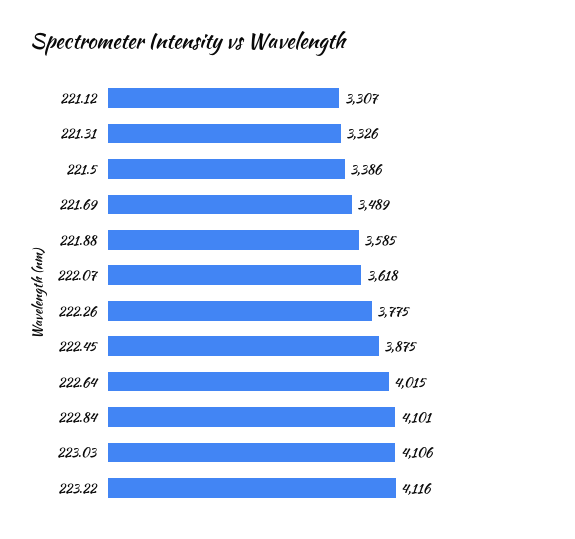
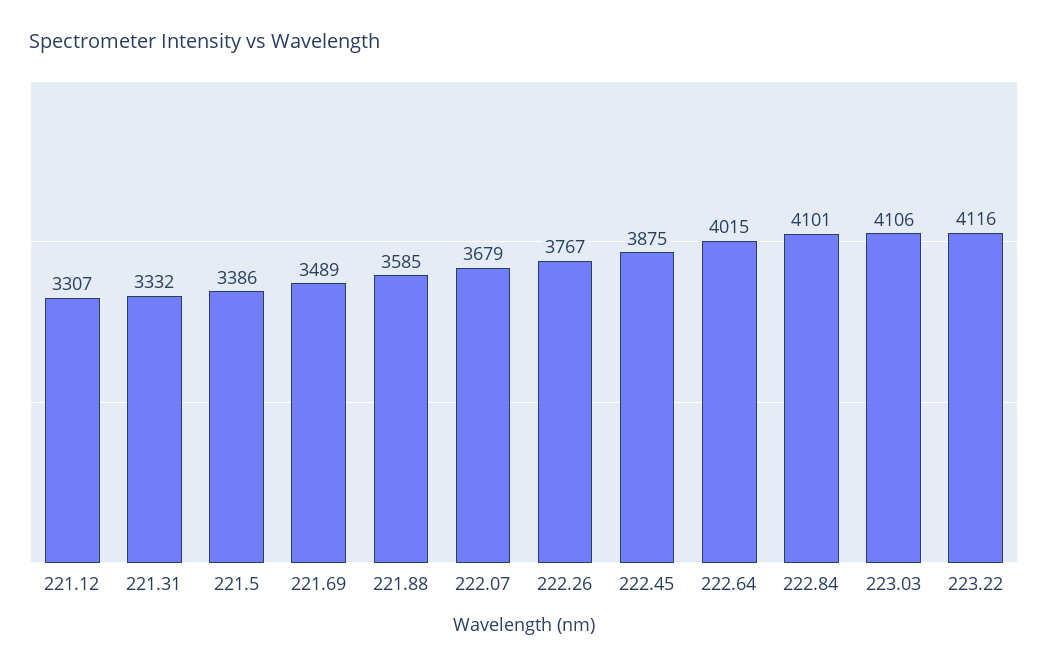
221.31: 3326 -> 3332
222.07: 3618 -> 3679
222.26: 3775 -> 3767

